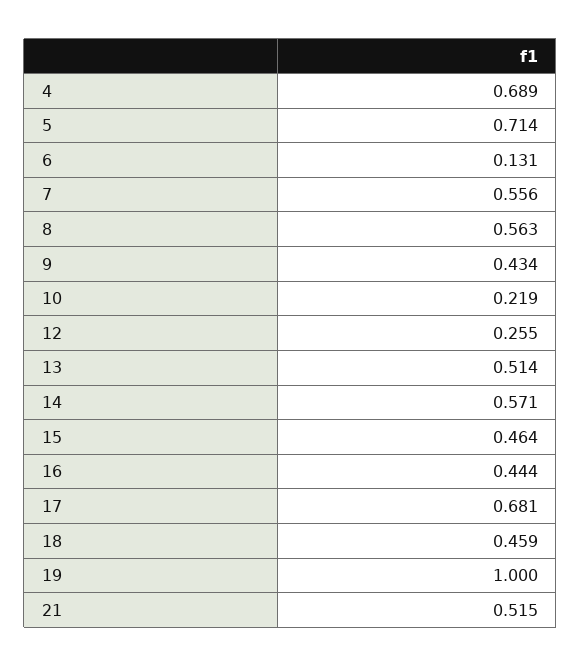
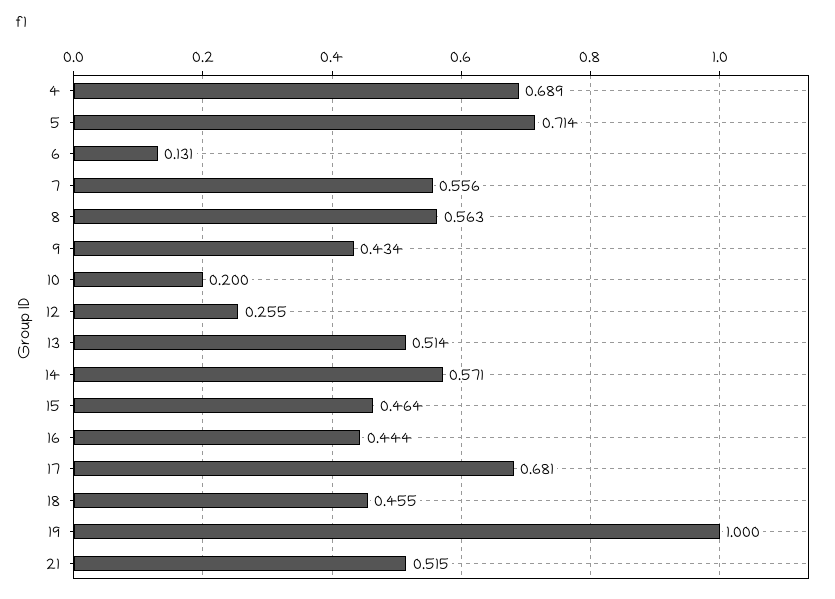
10: 0.219 -> 0.2
18: 0.459 -> 0.455

